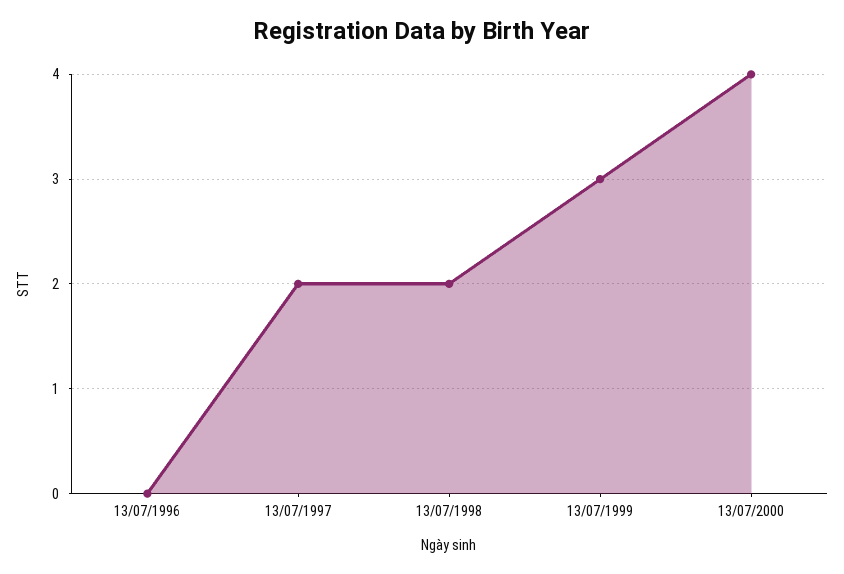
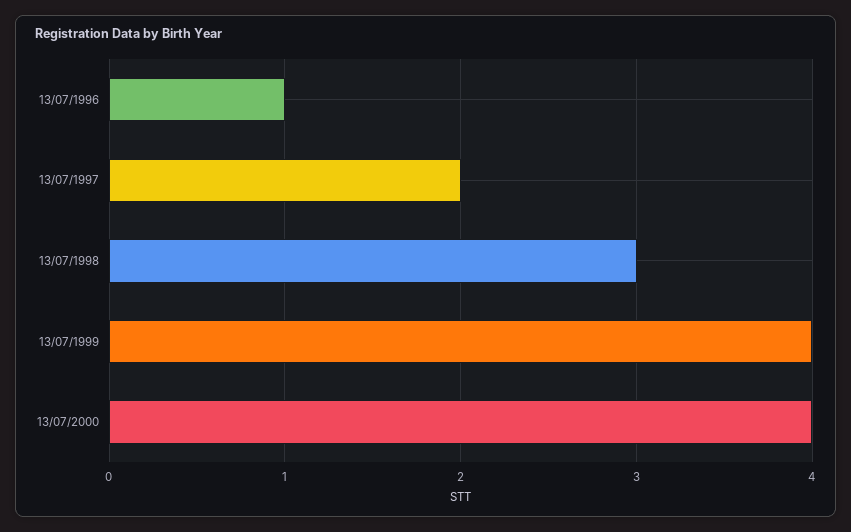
13/07/1996: 0 -> 1
13/07/1998: 2 -> 3
13/07/1999: 3 -> 4

